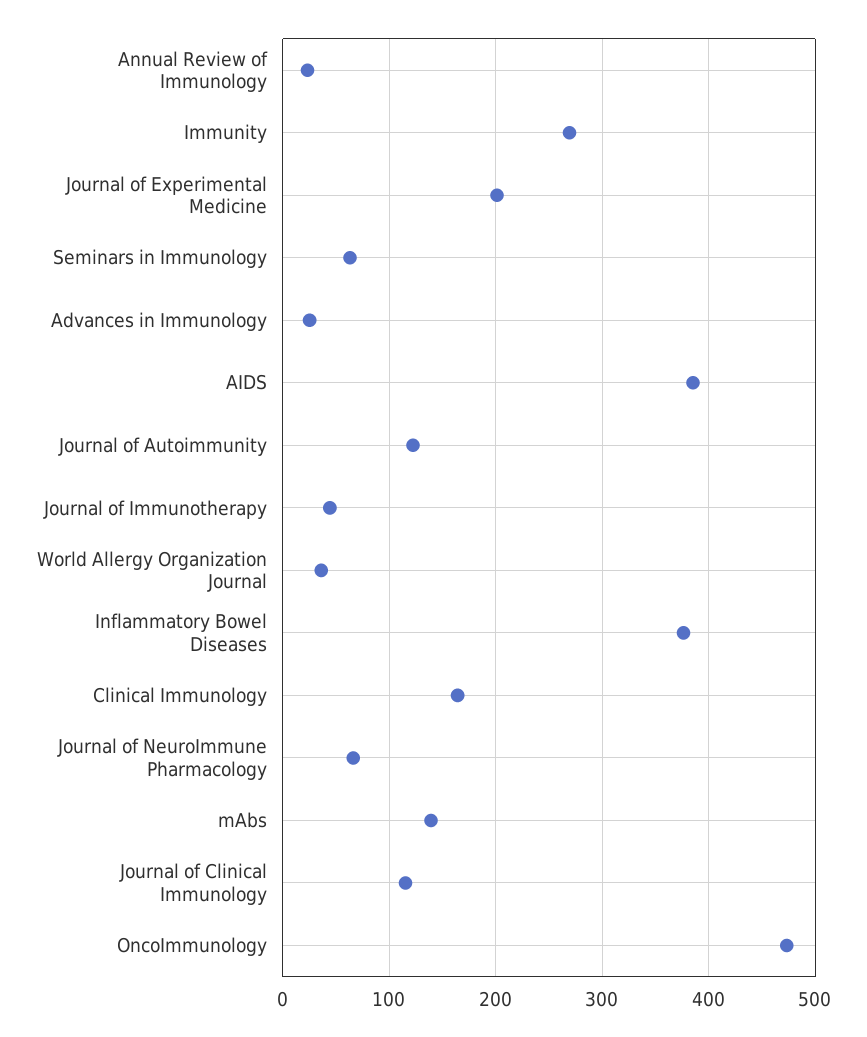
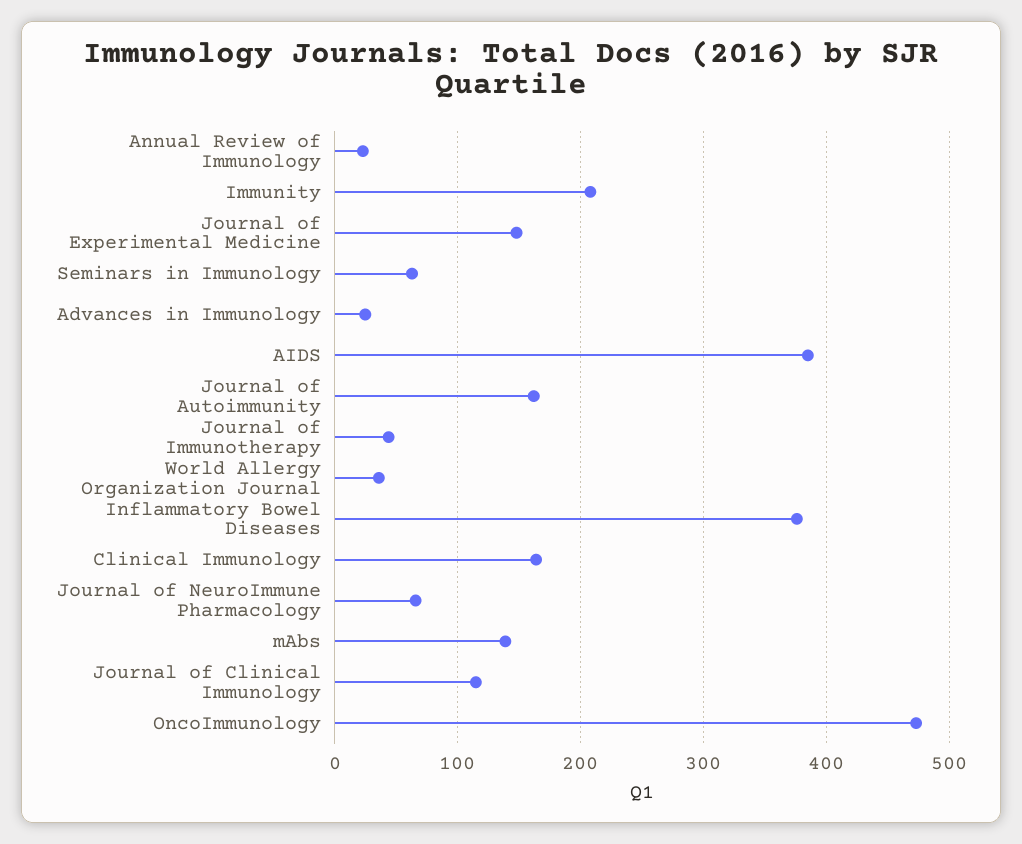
Immunity: 270 -> 210
Journal of Experimental Medicine: 200 -> 150
Journal of Autoimmunity: 120 -> 160

